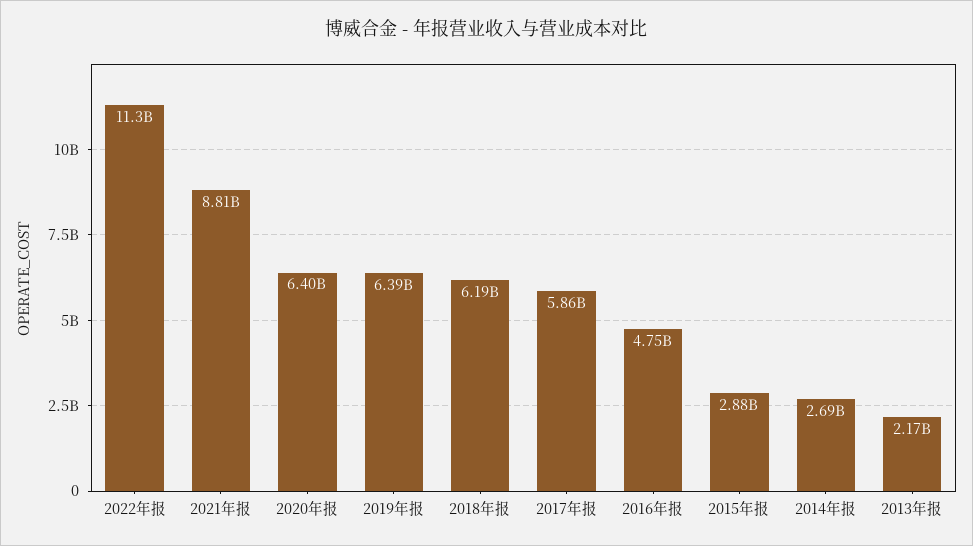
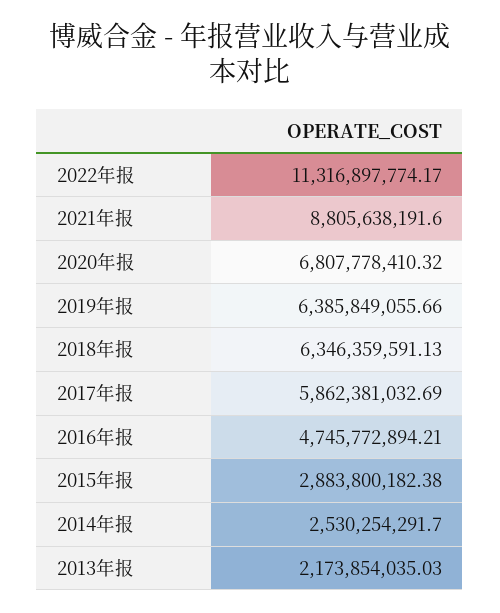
2020年报: 6400000000 -> 6807778410.32
2018年报: 6190000000 -> 6346359591.13
2014年报: 2690000000 -> 2530254291.7

